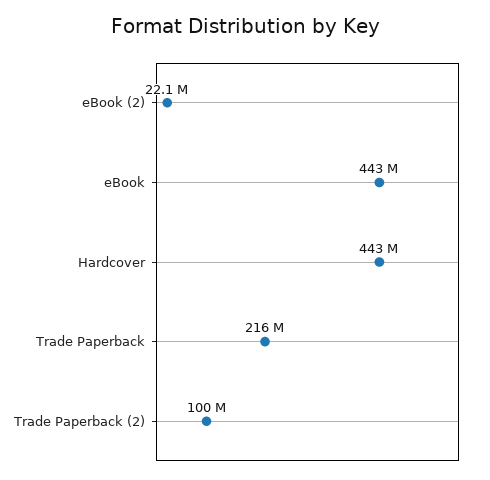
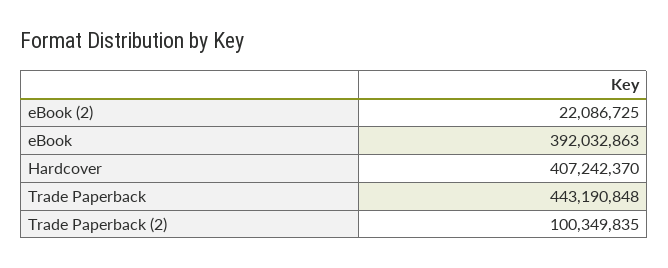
eBook: 443000000 -> 392032863
Hardcover: 443000000 -> 407242370
Trade Paperback: 216000000 -> 443190848

